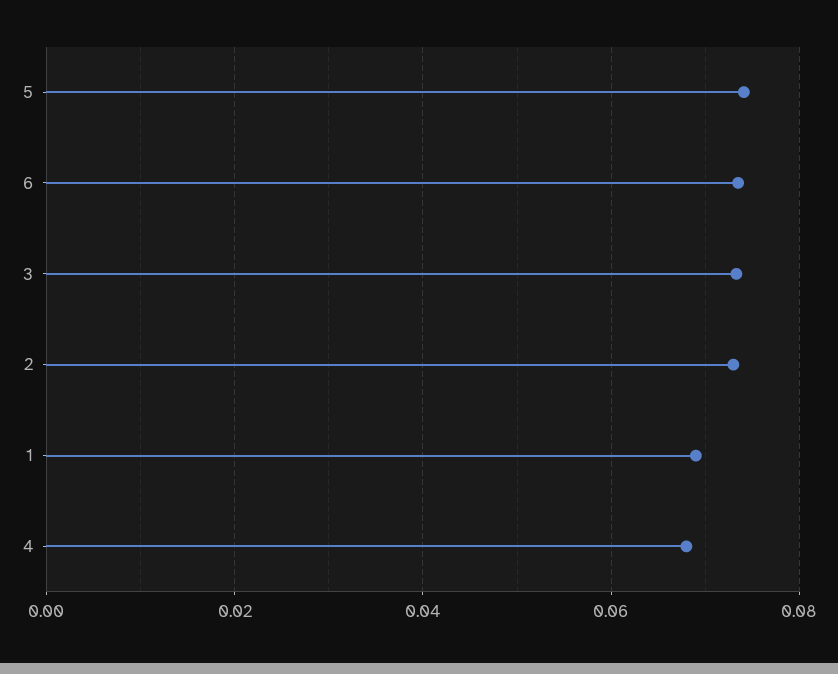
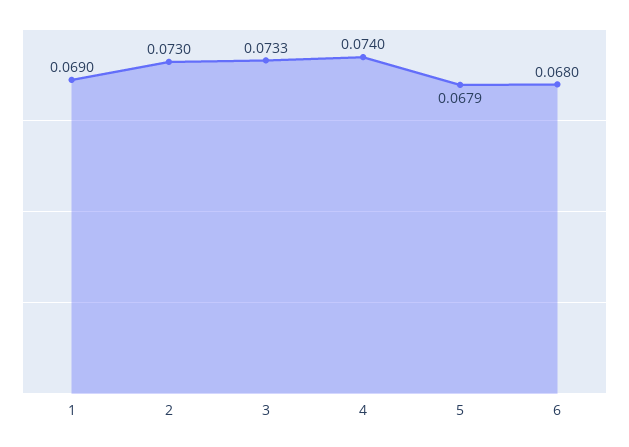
5: 0.074 -> 0.0679
6: 0.074 -> 0.068
4: 0.068 -> 0.074

